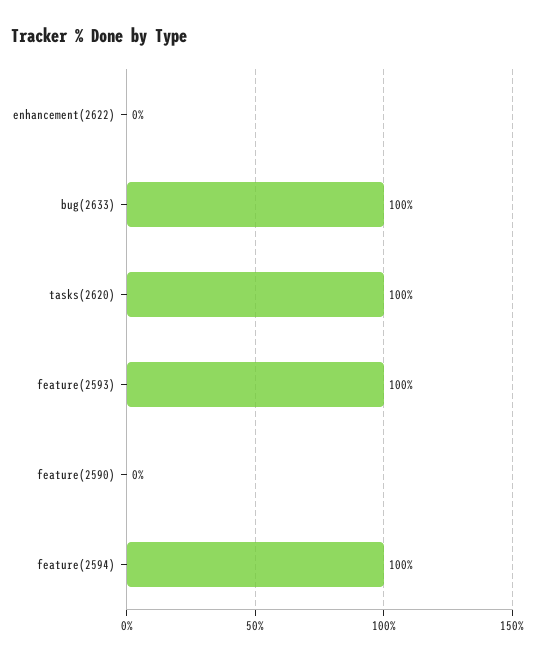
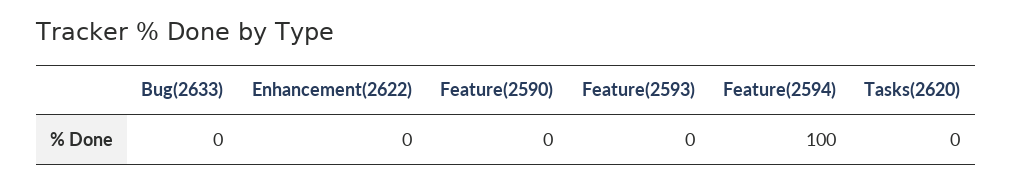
bug(2633): 100 -> 0
tasks(2620): 100 -> 0
feature(2593): 100 -> 0

